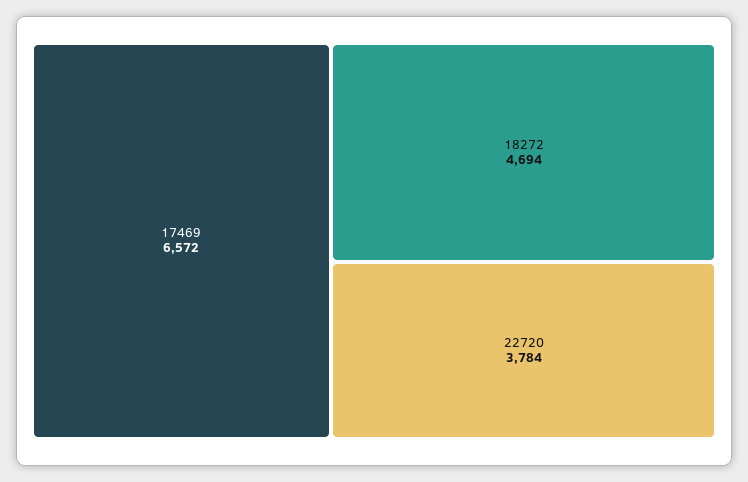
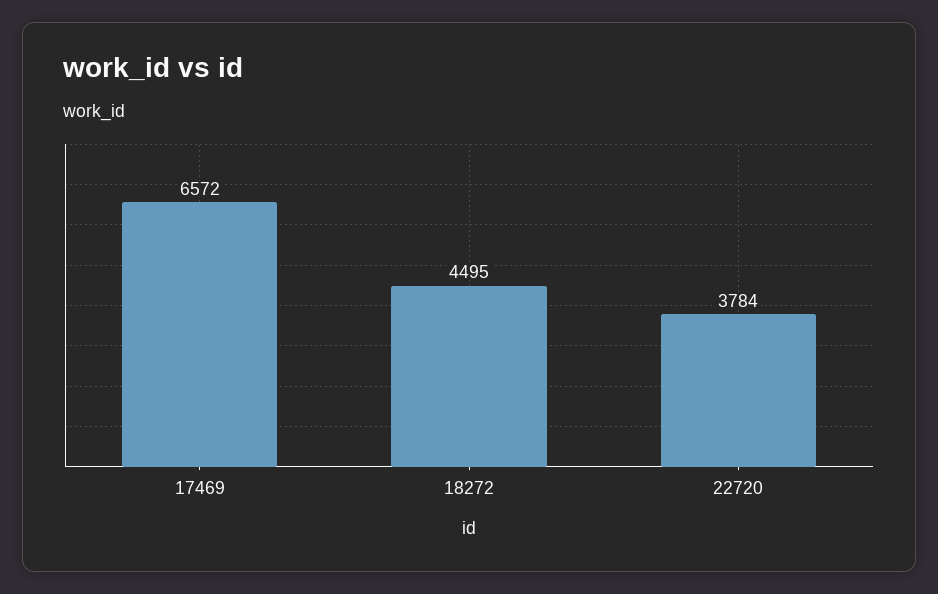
18272: 4694 -> 4495

